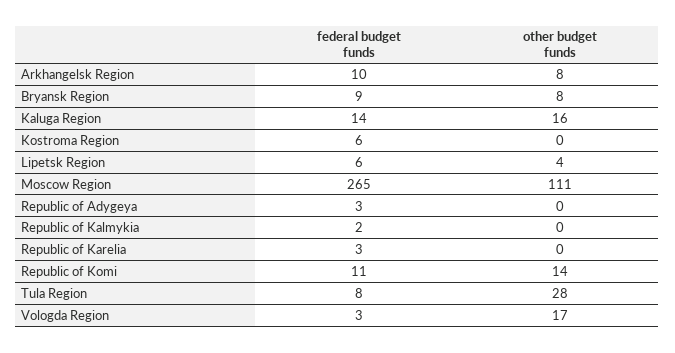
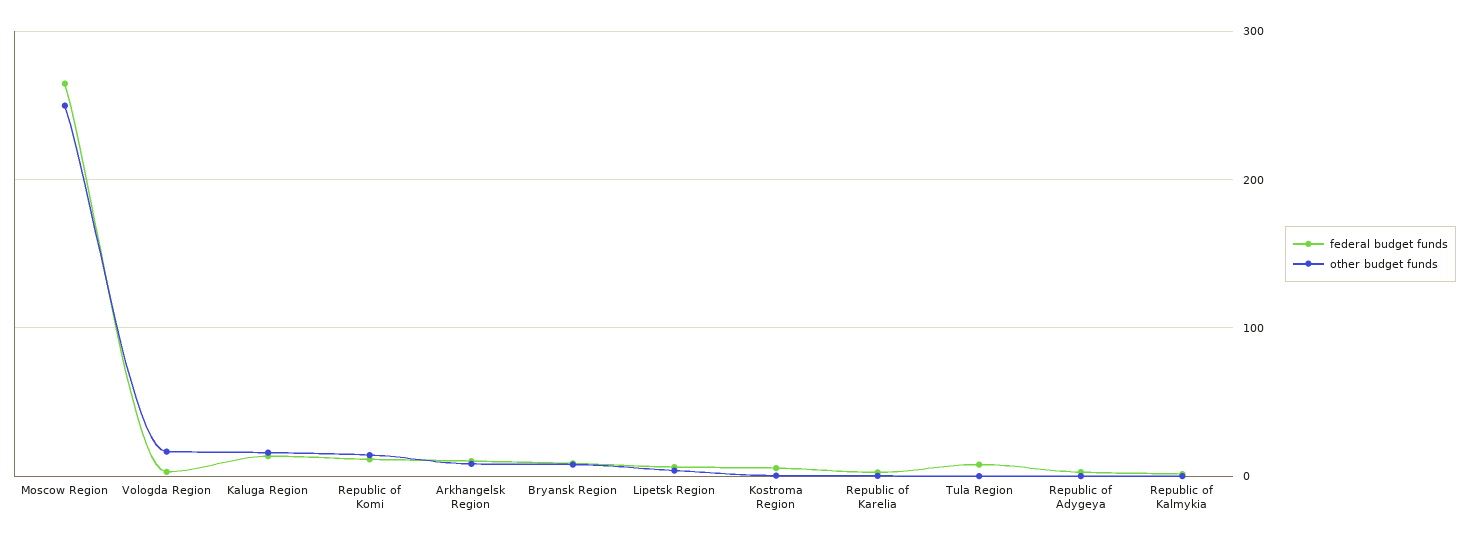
other budget funds, Moscow Region: 111 -> 250
other budget funds, Tula Region: 28 -> 0

